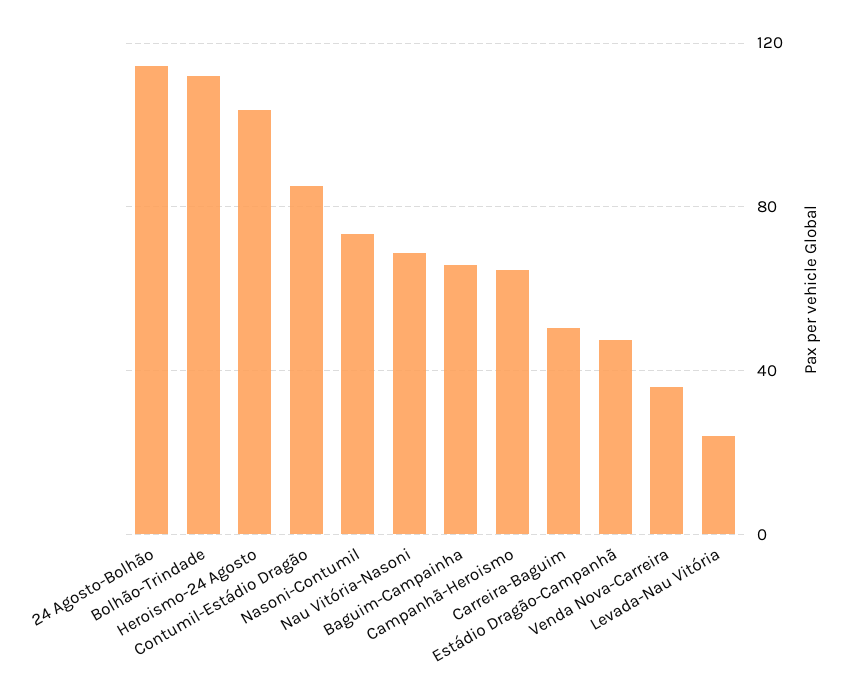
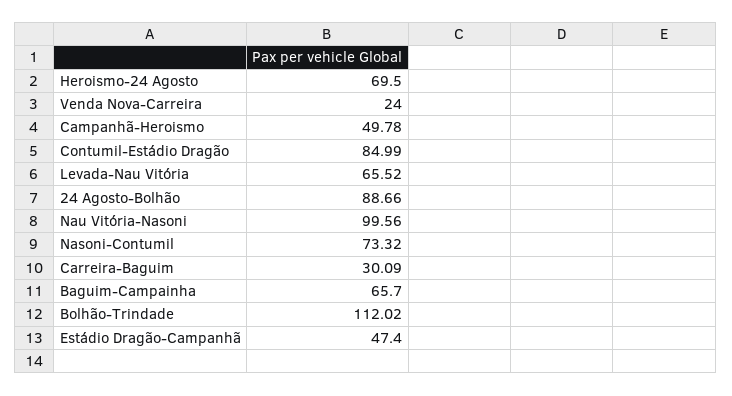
24 Agosto-Bolhão: 115 -> 88.66
Heroismo-24 Agosto: 105 -> 69.5
Nau Vitória-Nasoni: 70 -> 99.56
Campanhã-Heroismo: 65 -> 49.78
Carreira-Baguim: 50 -> 30.09
Venda Nova-Carreira: 35 -> 24
Levada-Nau Vitória: 25 -> 65.52

